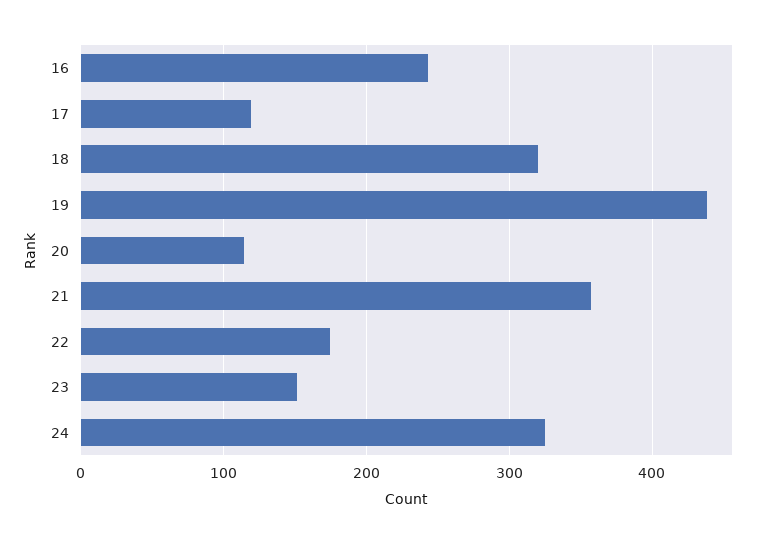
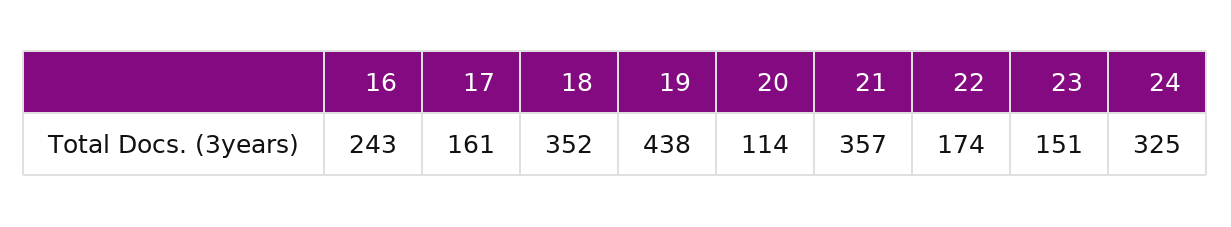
17: 120 -> 161
18: 320 -> 352

